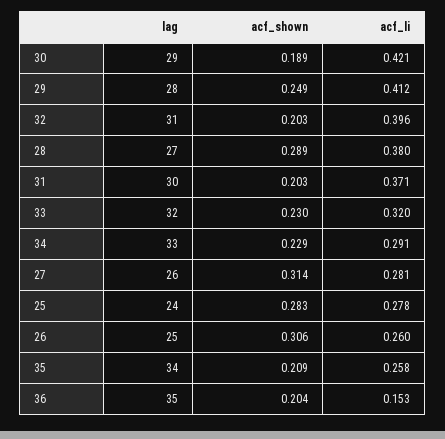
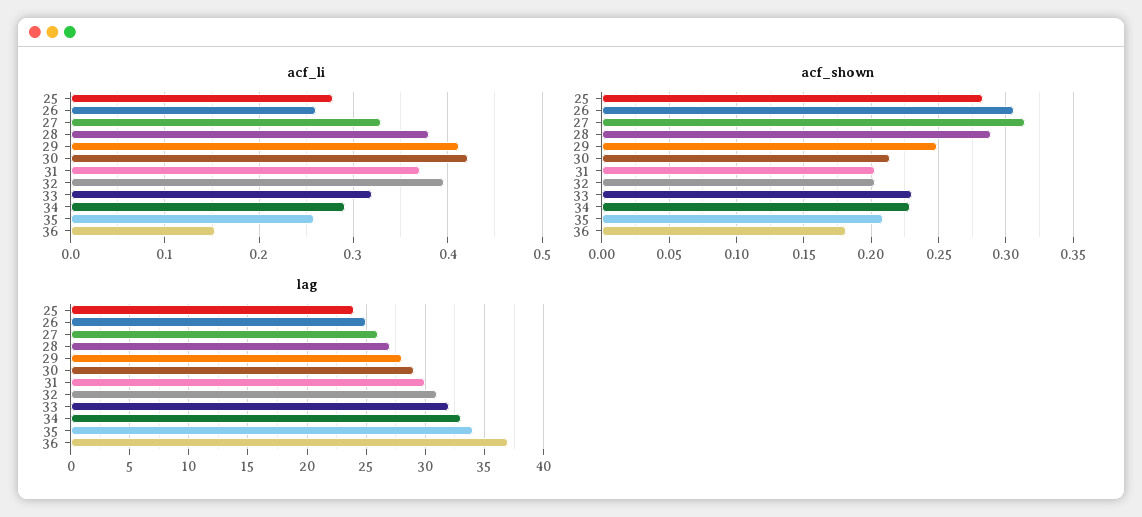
acf_shown, 30: 0.189 -> 0.215
acf_li, 27: 0.281 -> 0.33
lag, 36: 35 -> 37
acf_shown, 36: 0.204 -> 0.18

